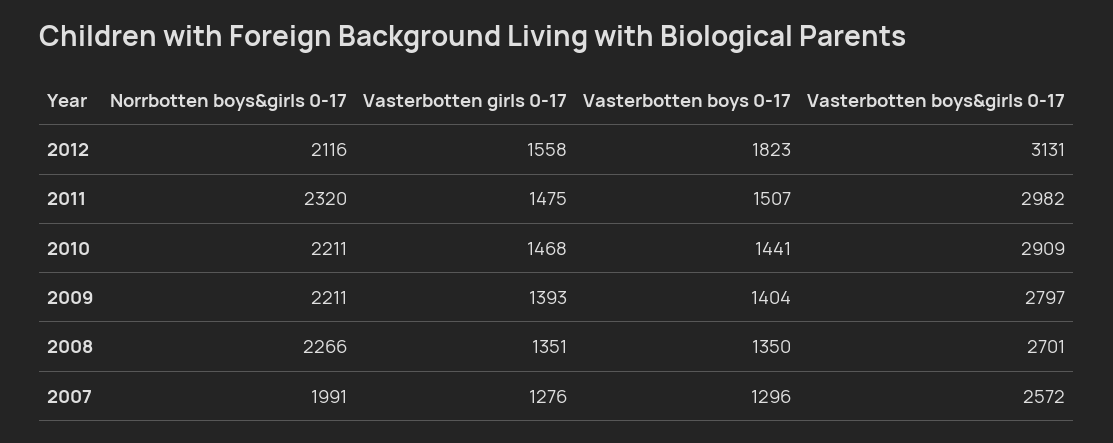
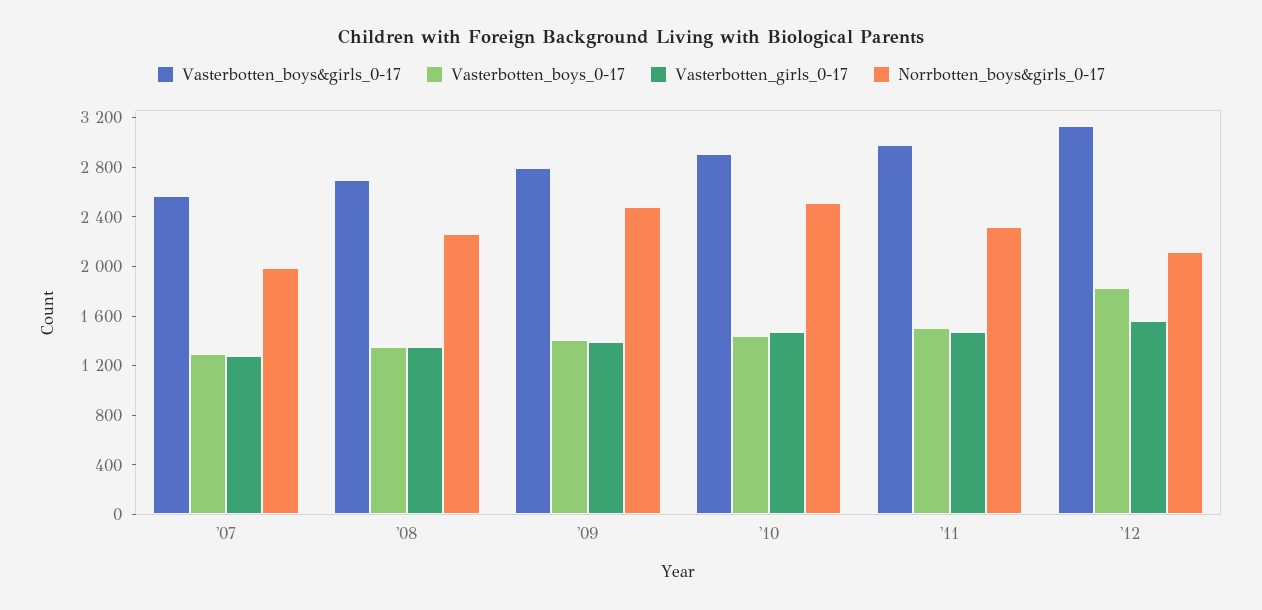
Norrbotten boys&girls 0-17, 2010: 2211 -> 2500
Norrbotten boys&girls 0-17, 2009: 2211 -> 2500

